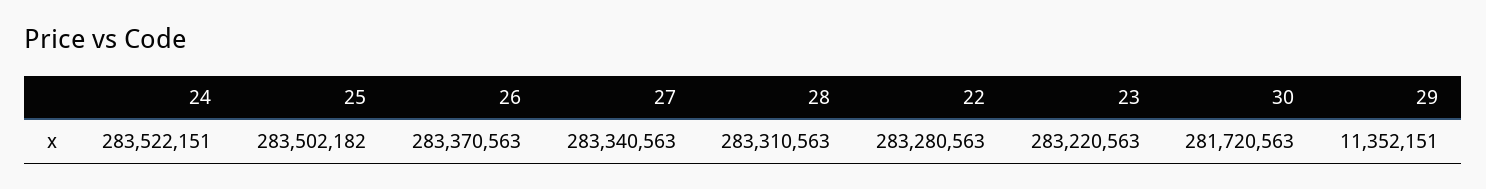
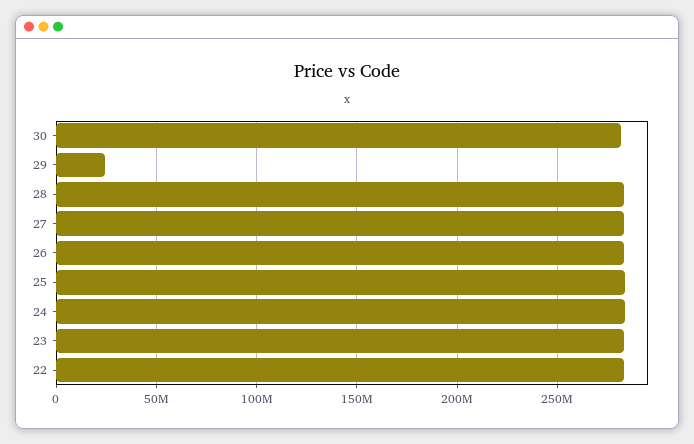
29: 11352151 -> 25000000

